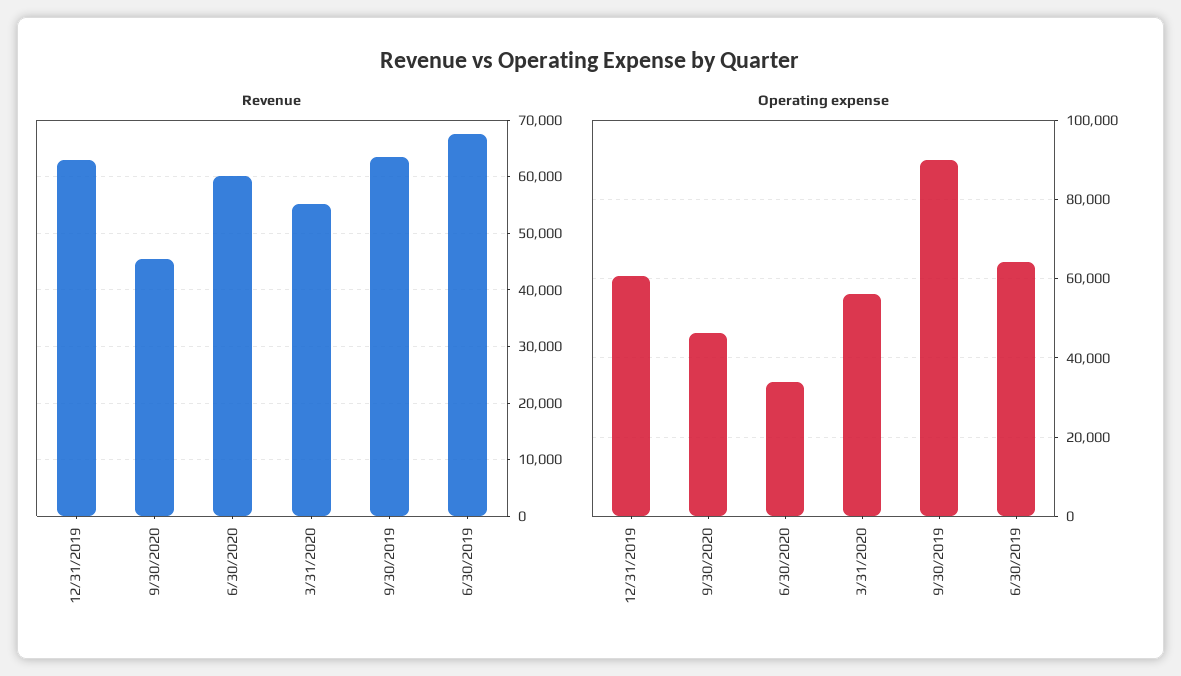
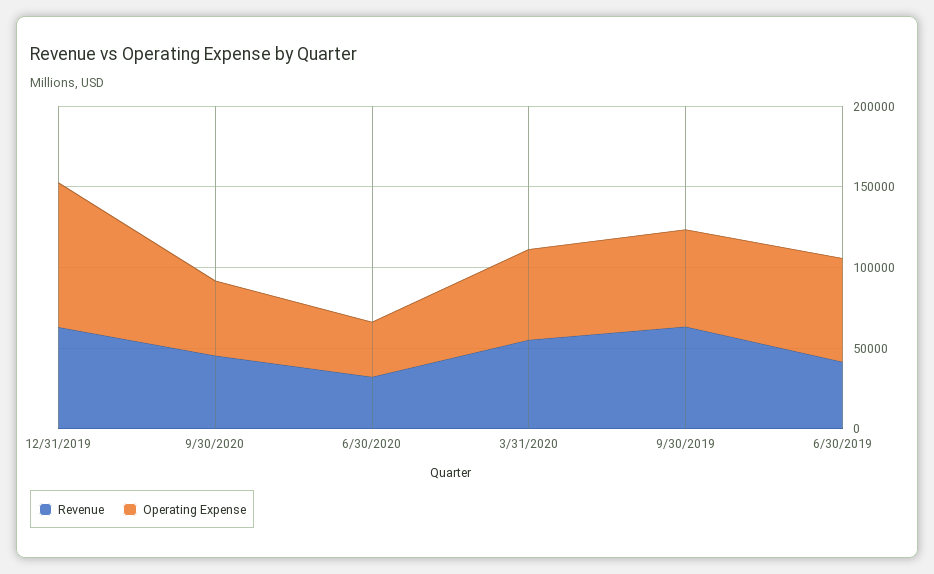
Revenue, 6/30/2020: 60000 -> 30000
Revenue, 6/30/2019: 68000 -> 40000
Operating expense, 12/31/2019: 60000 -> 90000
Operating expense, 9/30/2019: 90000 -> 60000

